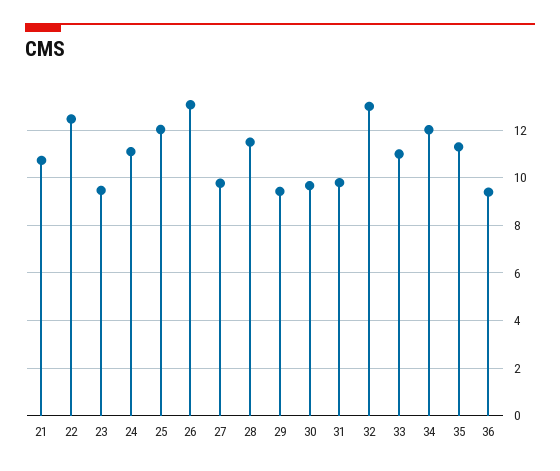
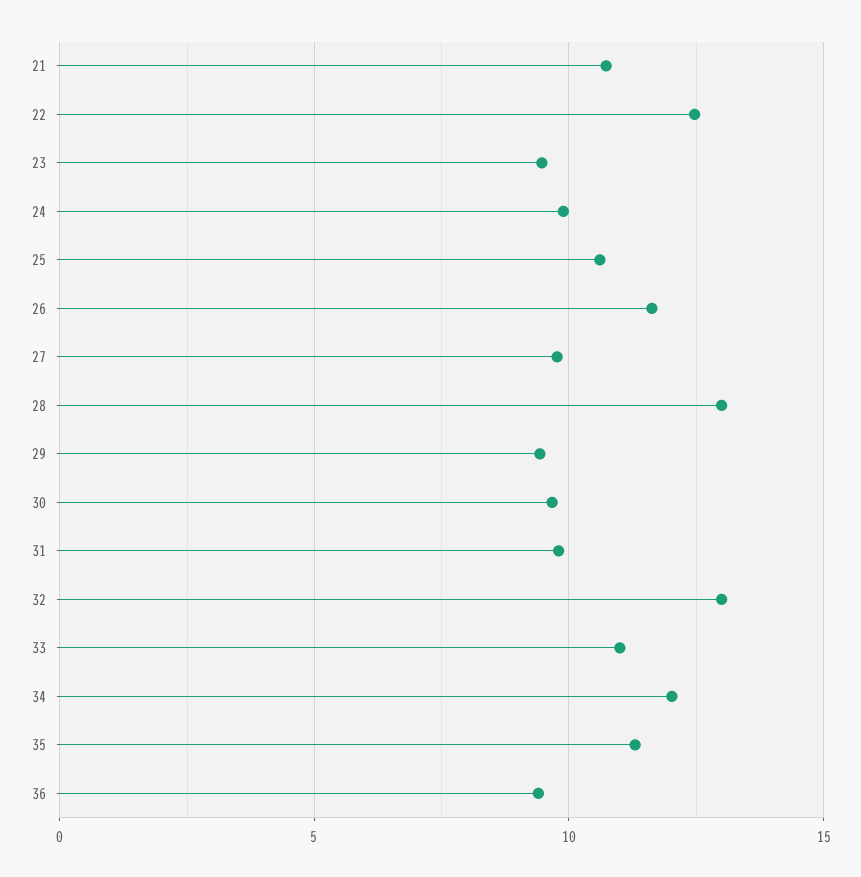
24: 11 -> 10
25: 12 -> 10.5
26: 13 -> 11.5
28: 11.5 -> 13

